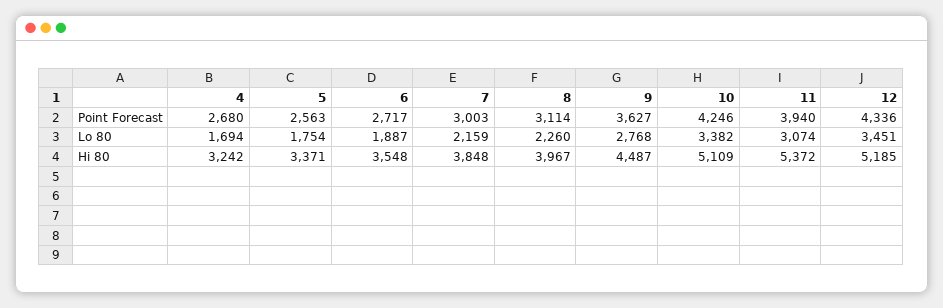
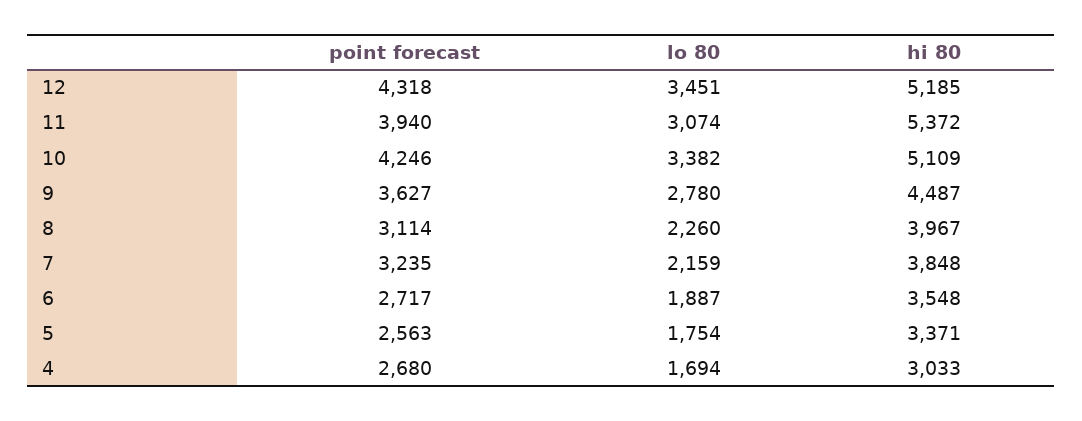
7, Point Forecast: 3003 -> 3235
12, Point Forecast: 4336 -> 4318
9, Lo 80: 2768 -> 2780
4, Hi 80: 3242 -> 3033

